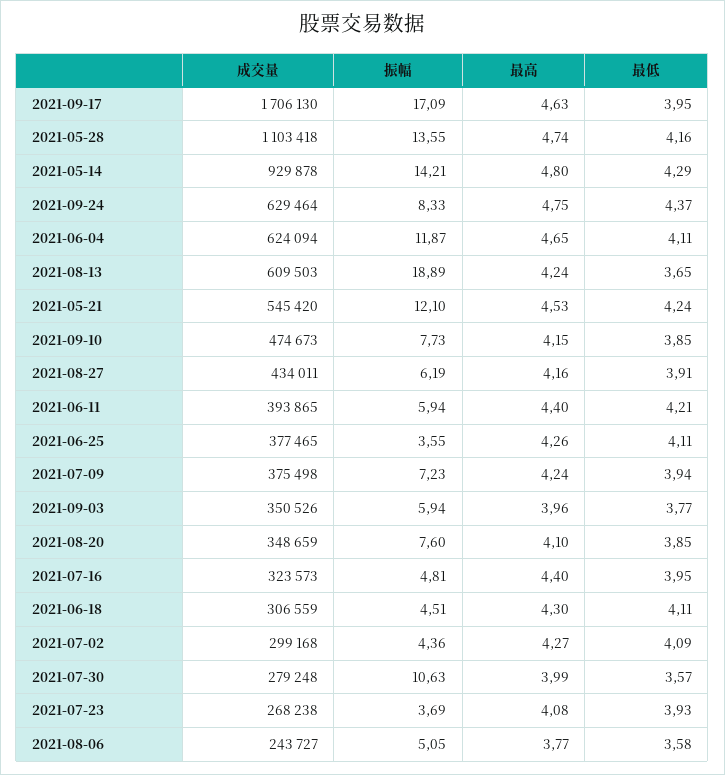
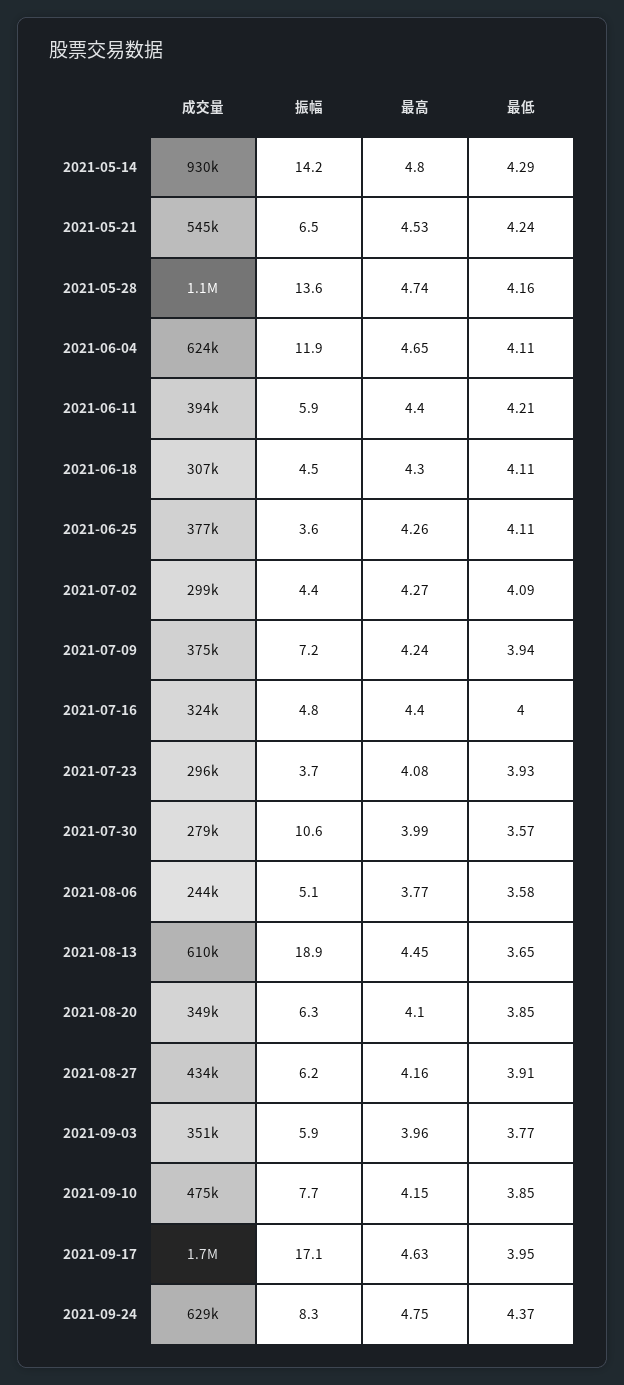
最高, 2021-08-13: 4.24 -> 4.45
振幅, 2021-05-21: 12.1 -> 6.5
振幅, 2021-08-20: 7.6 -> 6.3
最低, 2021-07-16: 3.95 -> 4
成交量, 2021-07-23: 268238 -> 296000

